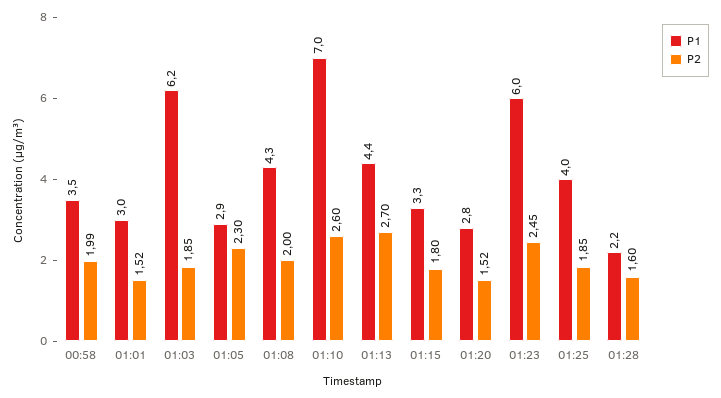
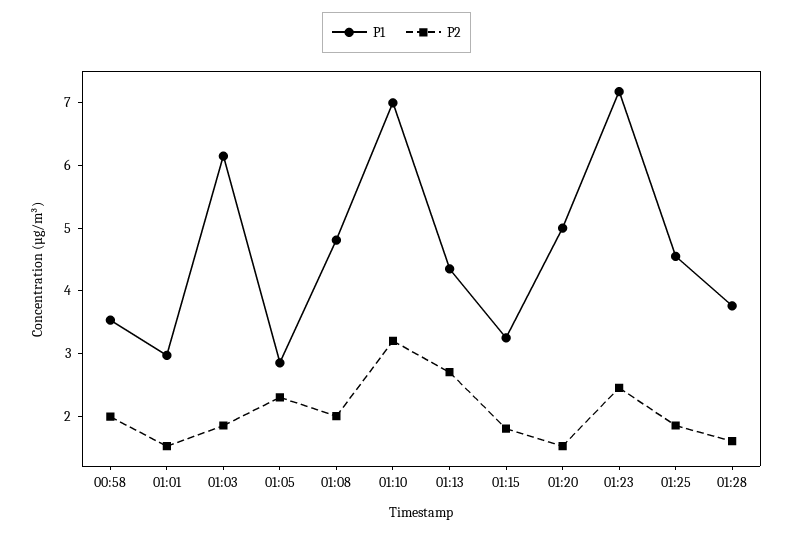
P1, 01:08: 4.3 -> 4.8
P2, 01:10: 2.6 -> 3.2
P1, 01:20: 2.8 -> 5
P1, 01:23: 6 -> 7.2
P1, 01:25: 4 -> 4.6
P1, 01:28: 2.2 -> 3.8

